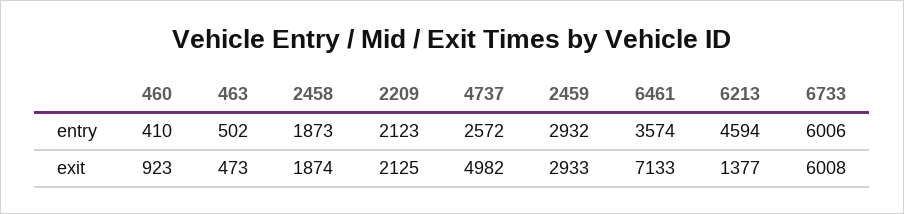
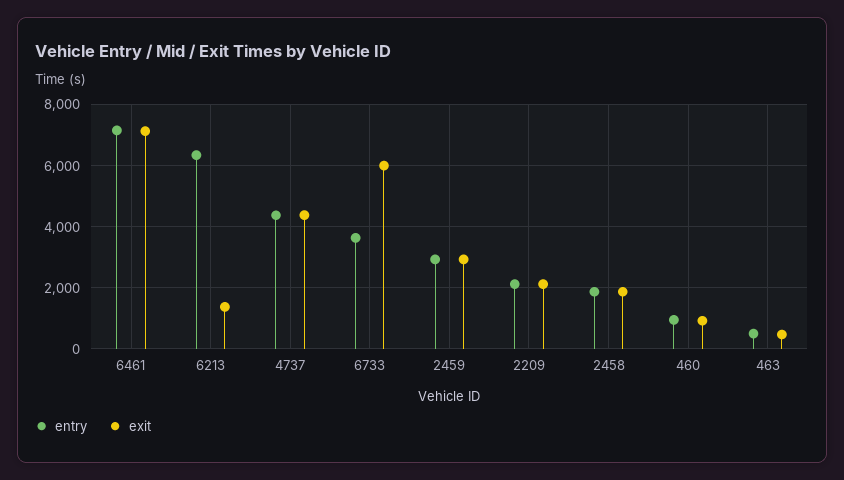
entry, 460: 410 -> 1000
entry, 4737: 2572 -> 4400
entry, 6461: 3574 -> 7200
entry, 6213: 4594 -> 6400
entry, 6733: 6006 -> 3600
exit, 4737: 4982 -> 4400

